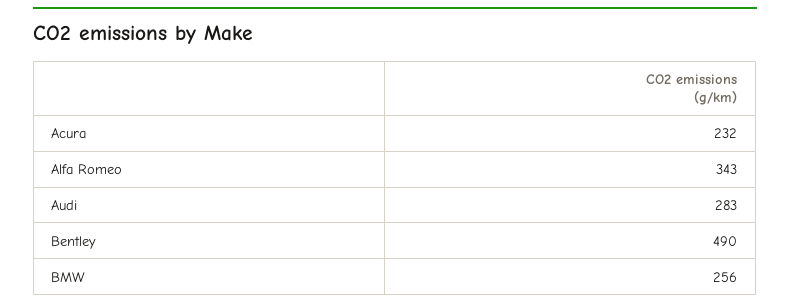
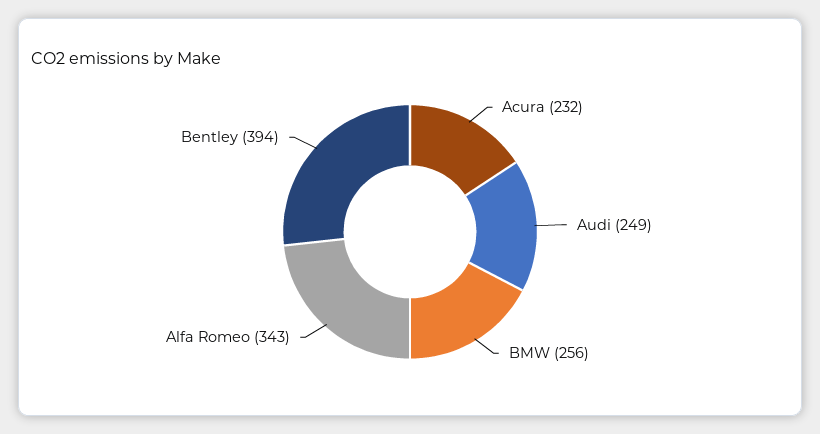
Audi: 283 -> 249
Bentley: 490 -> 394

